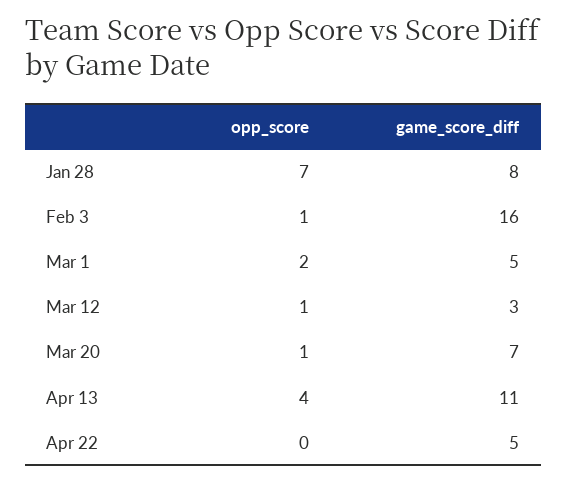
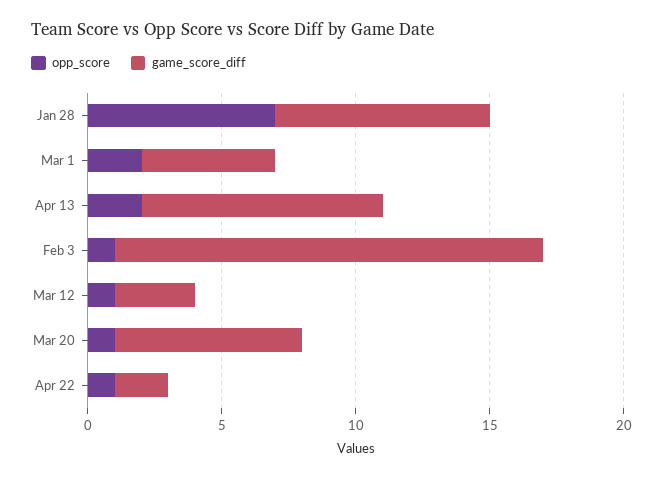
opp_score, Apr 13: 4 -> 2
game_score_diff, Apr 13: 11 -> 9
opp_score, Apr 22: 0 -> 1
game_score_diff, Apr 22: 5 -> 2

